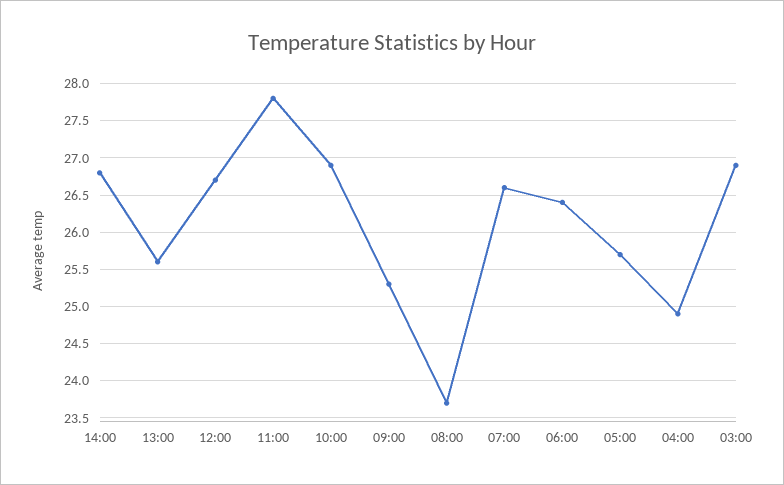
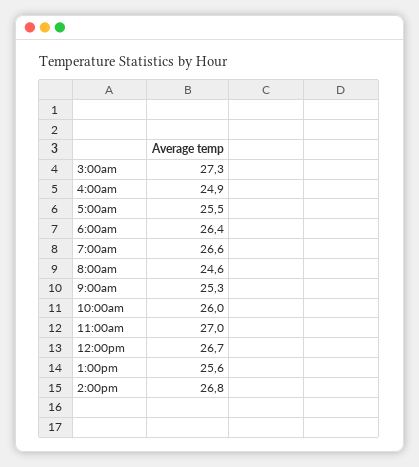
11:00: 27.8 -> 27
10:00: 26.9 -> 26
08:00: 23.7 -> 24.6
05:00: 25.7 -> 25.5
03:00: 26.9 -> 27.3

